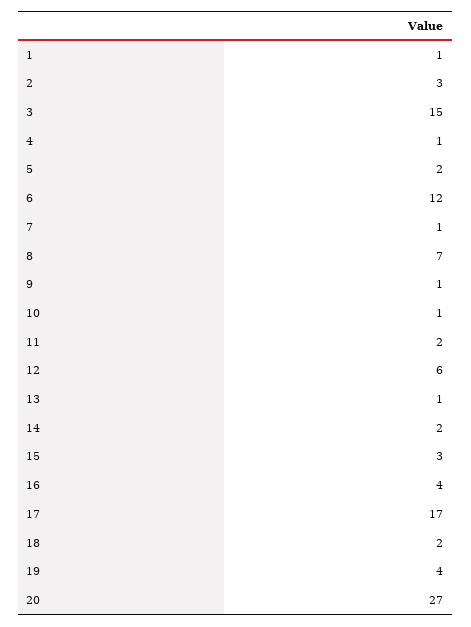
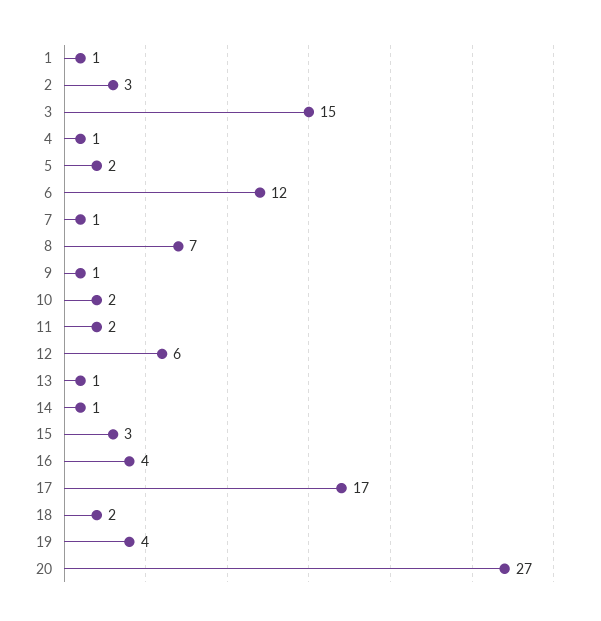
10: 1 -> 2
14: 2 -> 1

